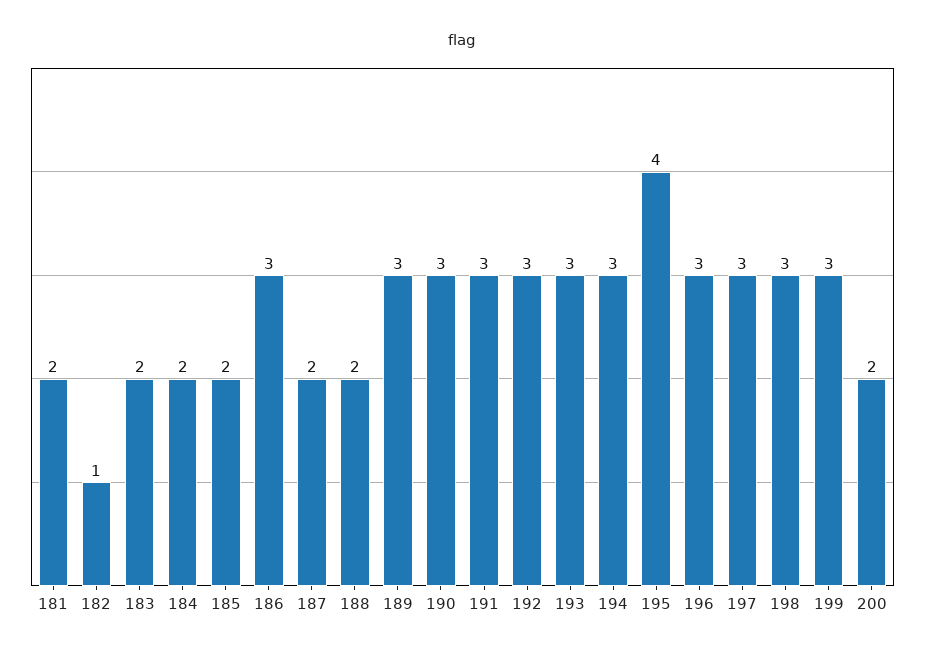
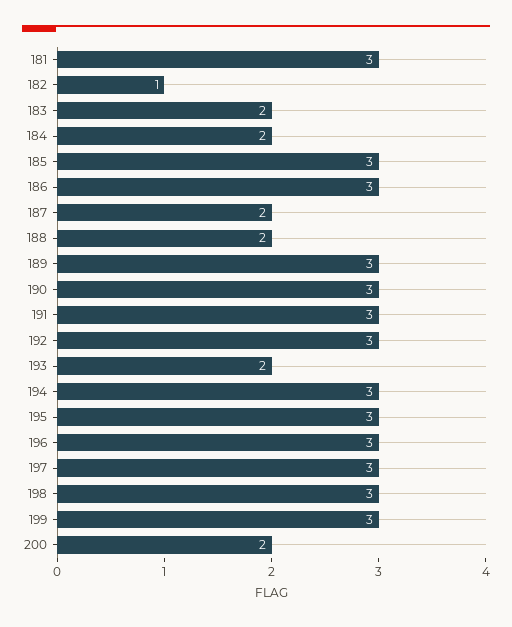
181: 2 -> 3
185: 2 -> 3
193: 3 -> 2
195: 4 -> 3

